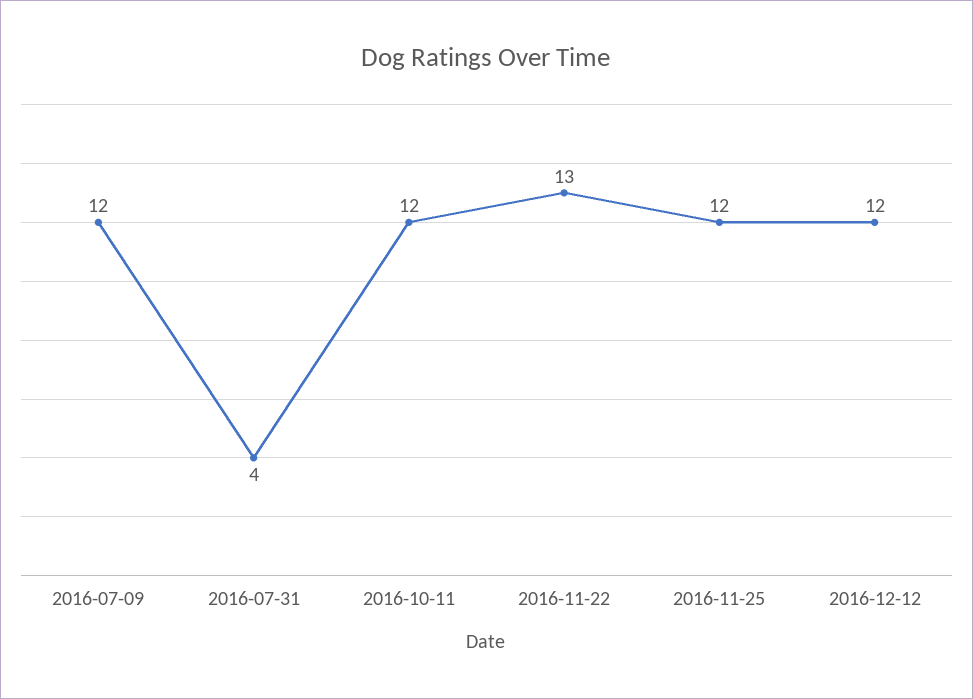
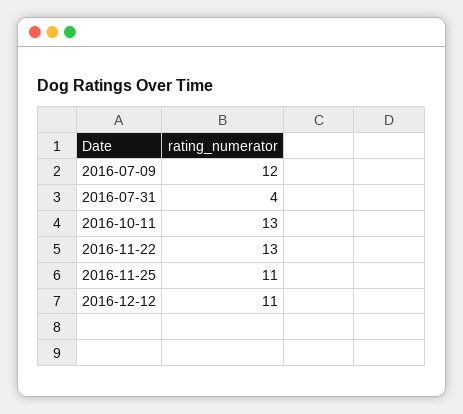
2016-10-11: 12 -> 13
2016-11-25: 12 -> 11
2016-12-12: 12 -> 11

